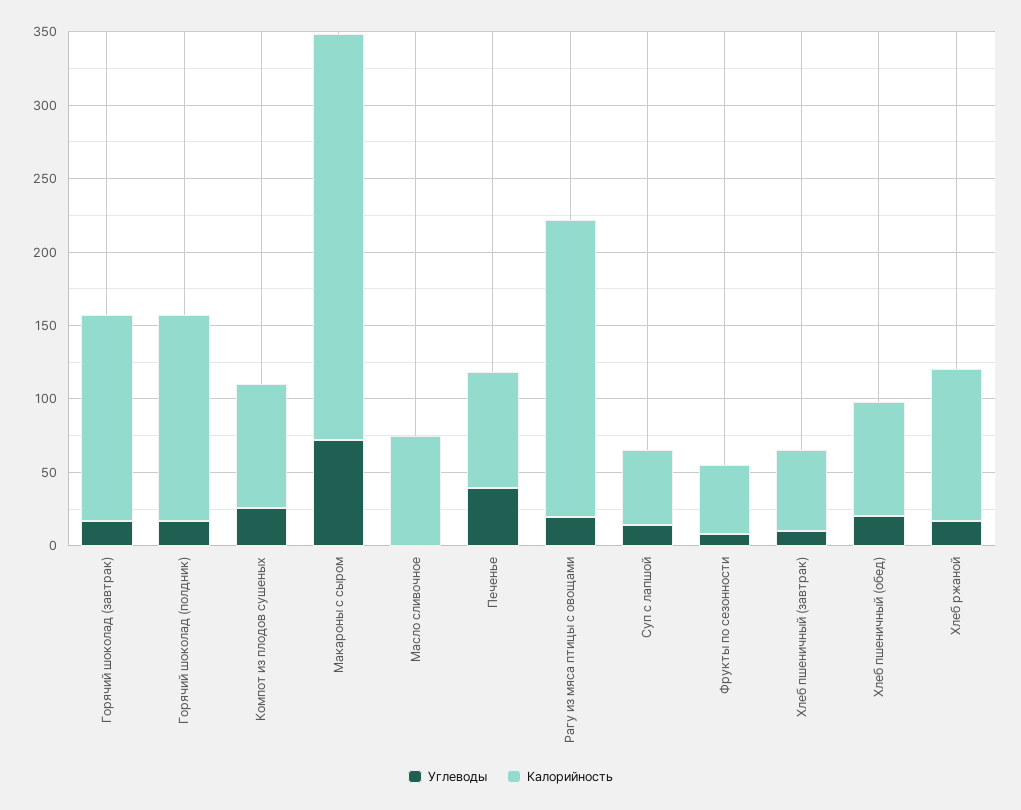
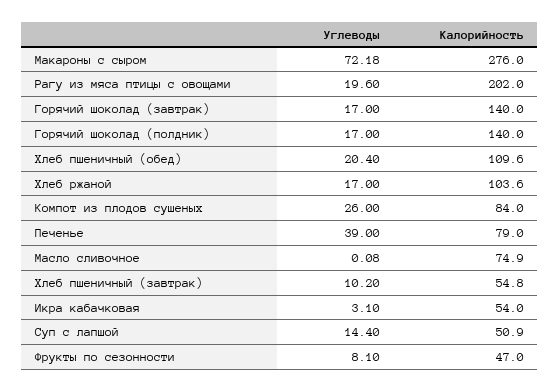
Калорийность, Хлеб пшеничный (обед): 80 -> 109.6
Углеводы, Икра кабачковая: none -> 3.1
Калорийность, Икра кабачковая: none -> 54

